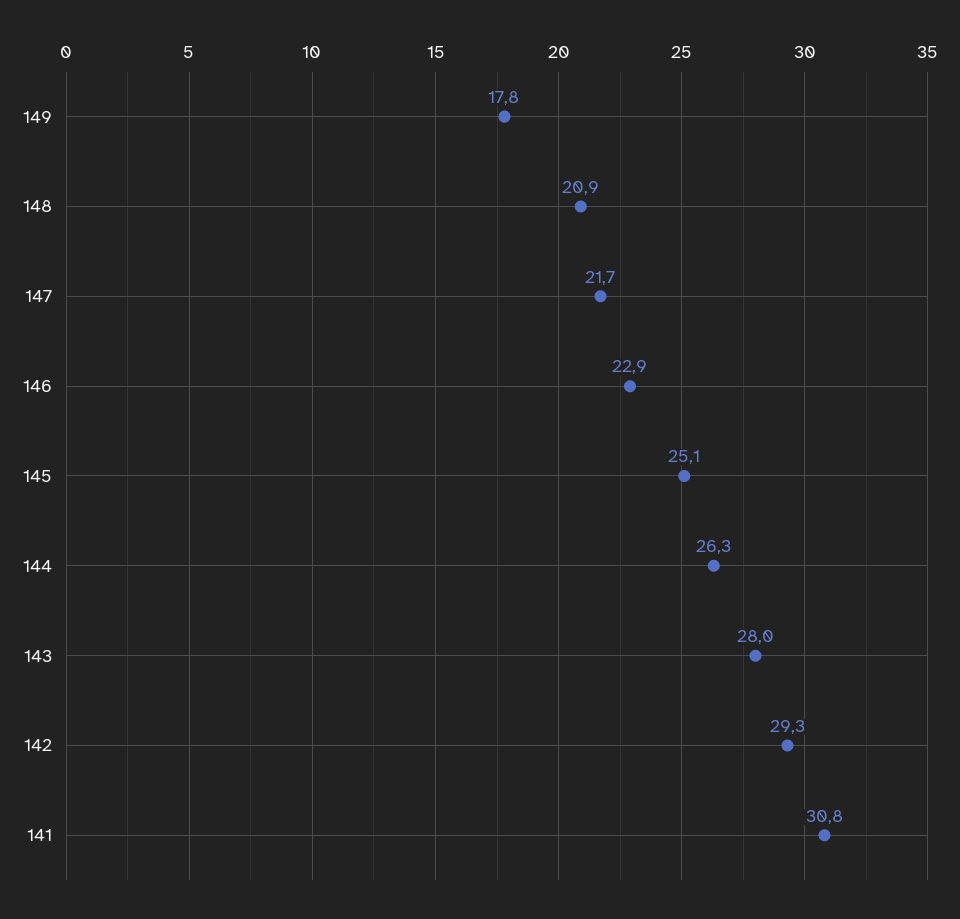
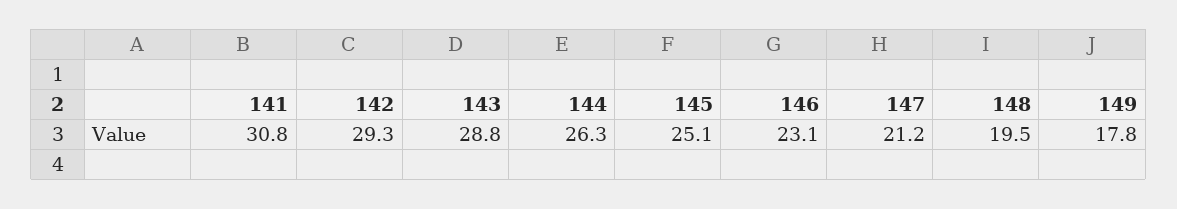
148: 20.9 -> 19.5
147: 21.7 -> 21.2
146: 22.9 -> 23.1
143: 28 -> 28.8

